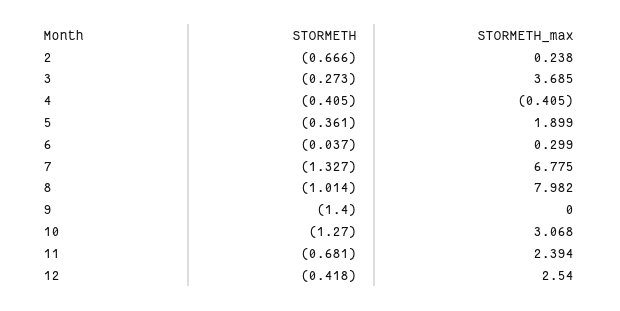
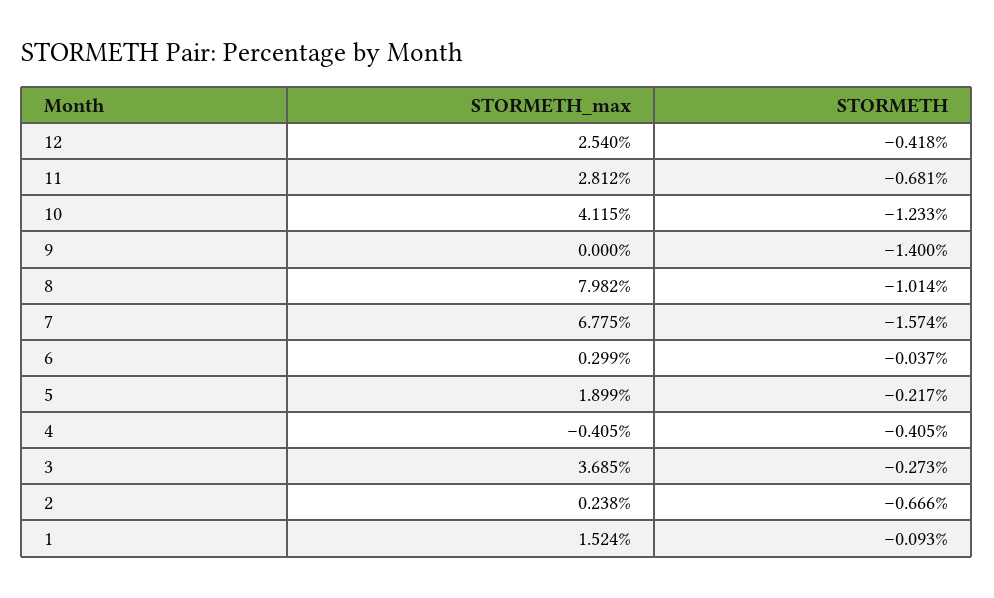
STORMETH, 5: -0.361 -> -0.217
STORMETH, 7: -1.327 -> -1.574
STORMETH, 10: -1.27 -> -1.233
STORMETH_max, 10: 3.068 -> 4.115
STORMETH_max, 11: 2.394 -> 2.812
STORMETH_max, 1: none -> 1.524
STORMETH, 1: none -> -0.093

